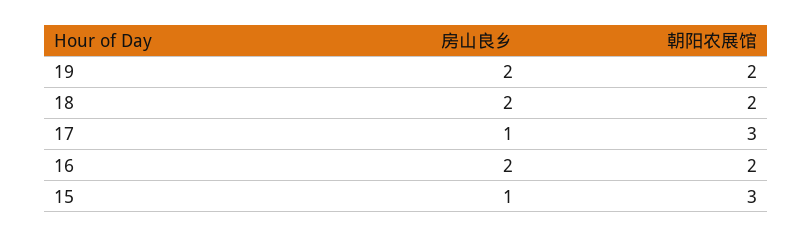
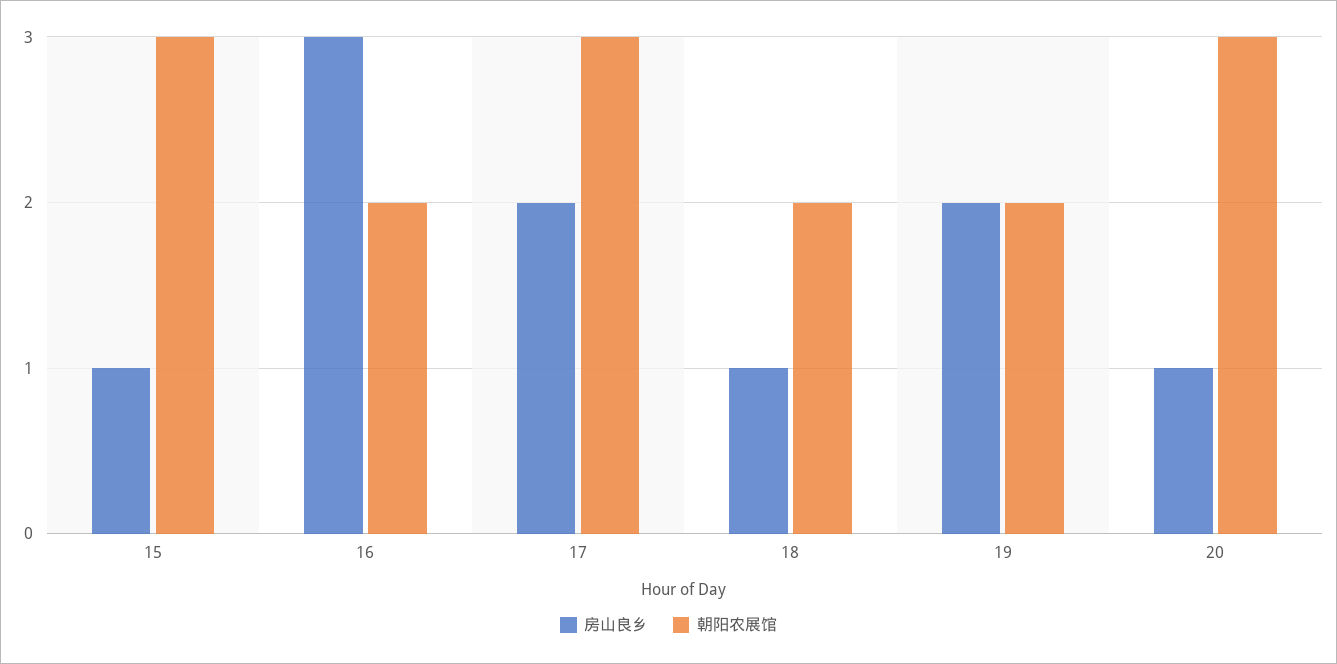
房山良乡, 18: 2 -> 1
房山良乡, 17: 1 -> 2
房山良乡, 16: 2 -> 3
房山良乡, 20: none -> 1
朝阳农展馆, 20: none -> 3

